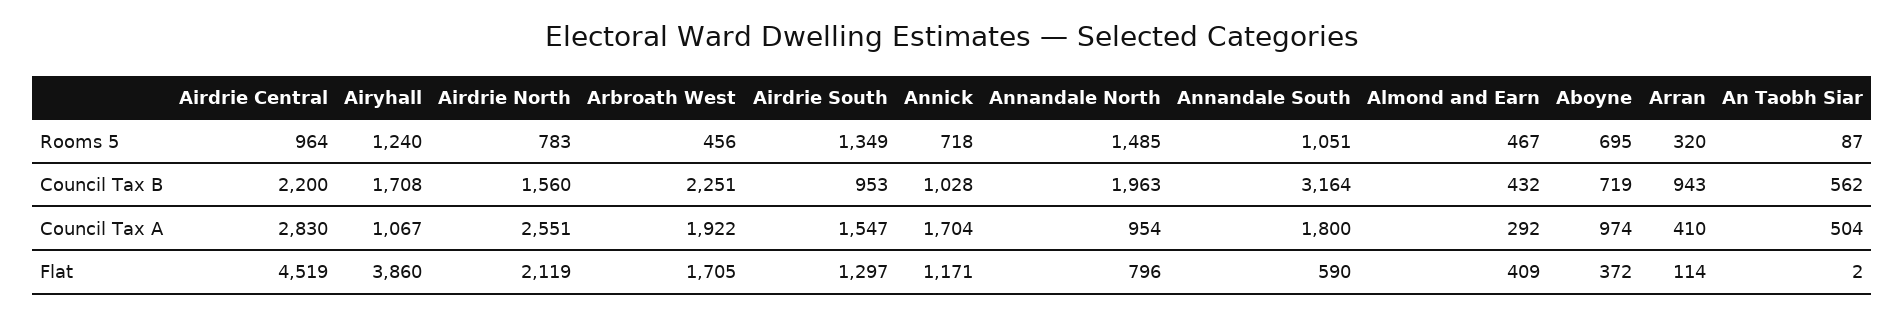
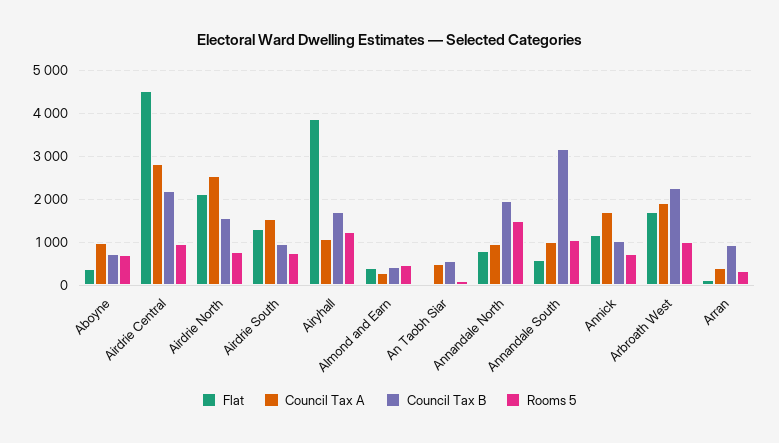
Rooms 5, Arbroath West: 456 -> 1000
Rooms 5, Airdrie South: 1349 -> 800
Council Tax A, Annandale South: 1800 -> 1000

